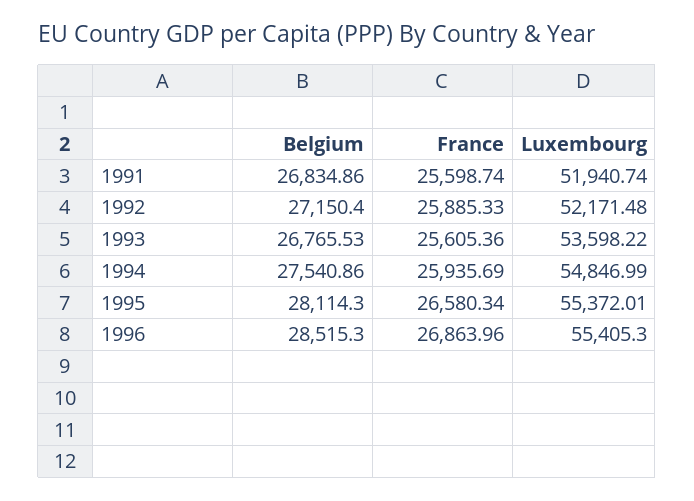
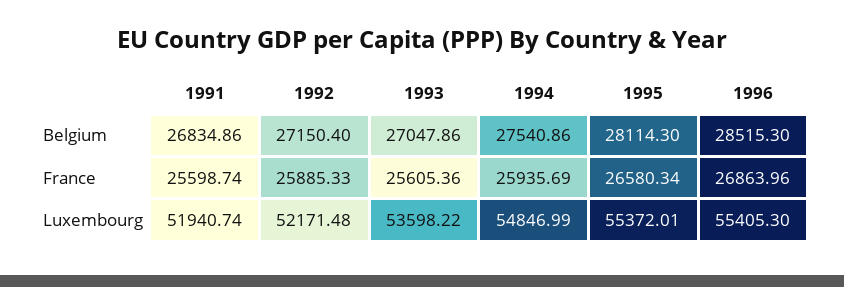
Belgium, 1993: 26765.53 -> 27047.86

